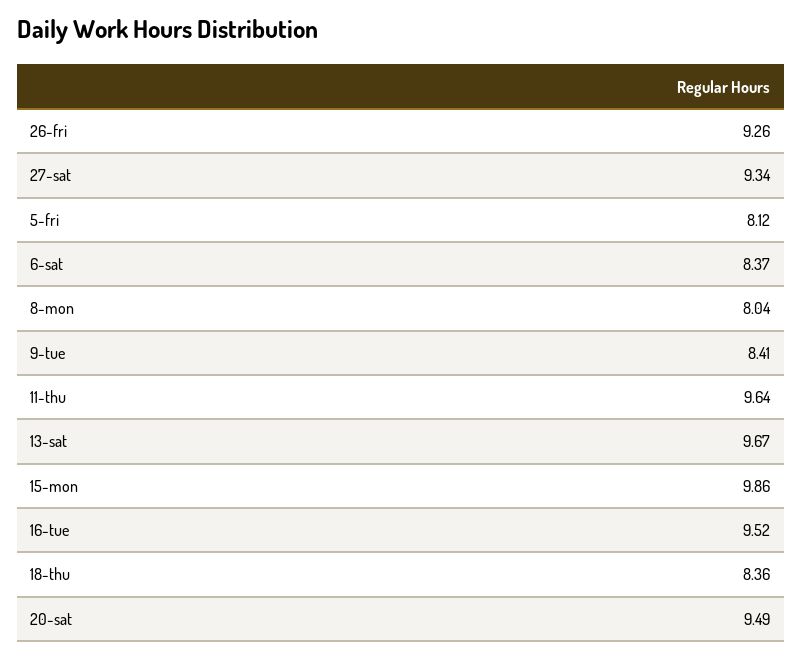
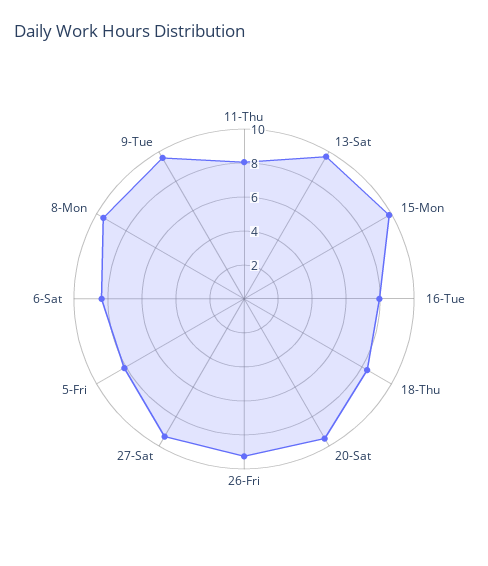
8-mon: 8.04 -> 9.5
9-tue: 8.41 -> 9.5
11-thu: 9.64 -> 8
16-tue: 9.52 -> 8

